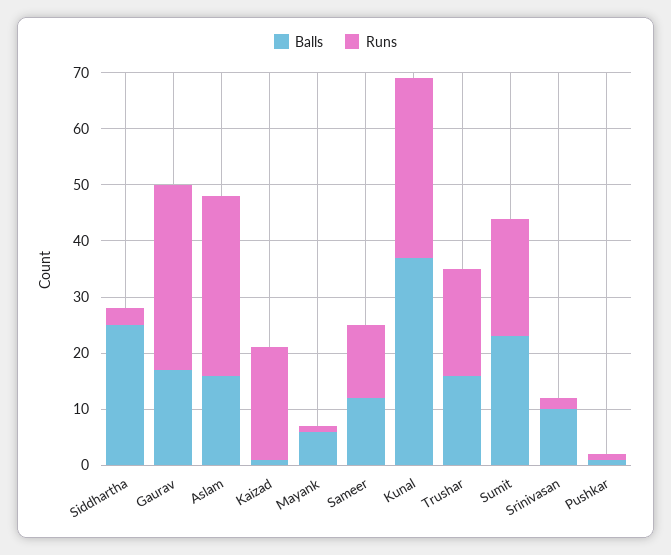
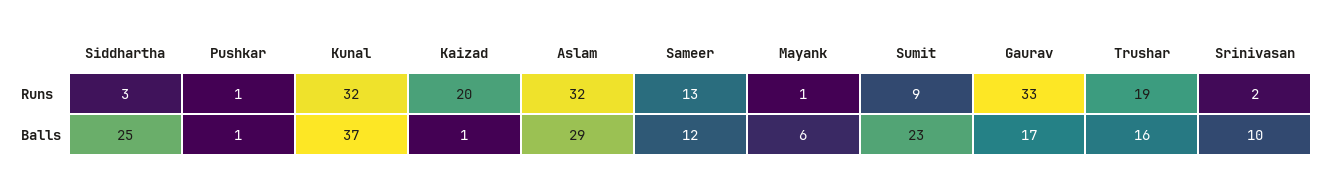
Balls, Aslam: 15 -> 29
Runs, Sumit: 20 -> 9

